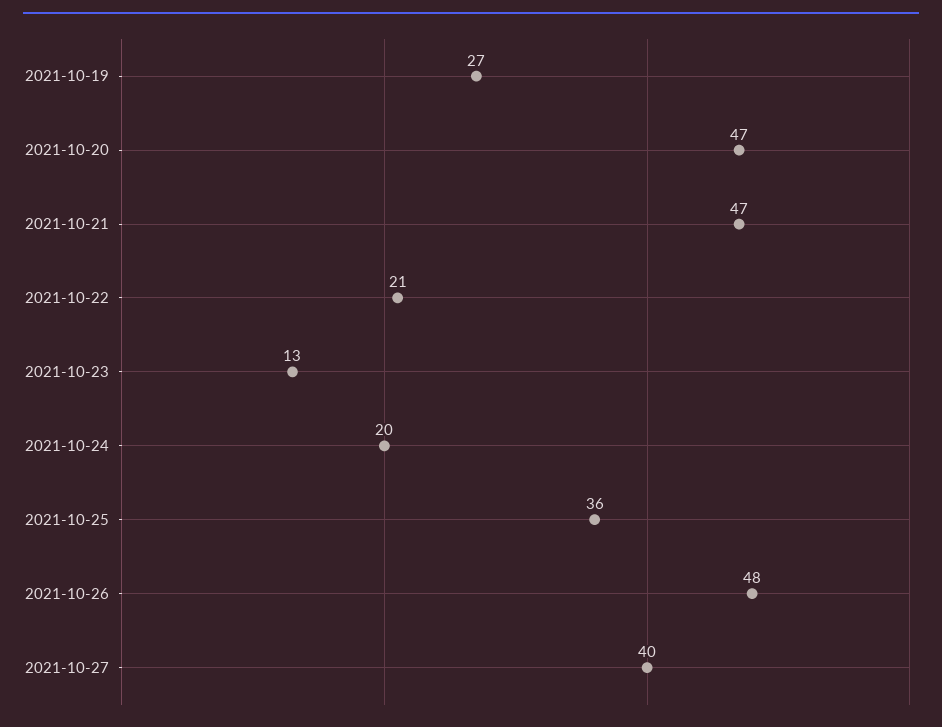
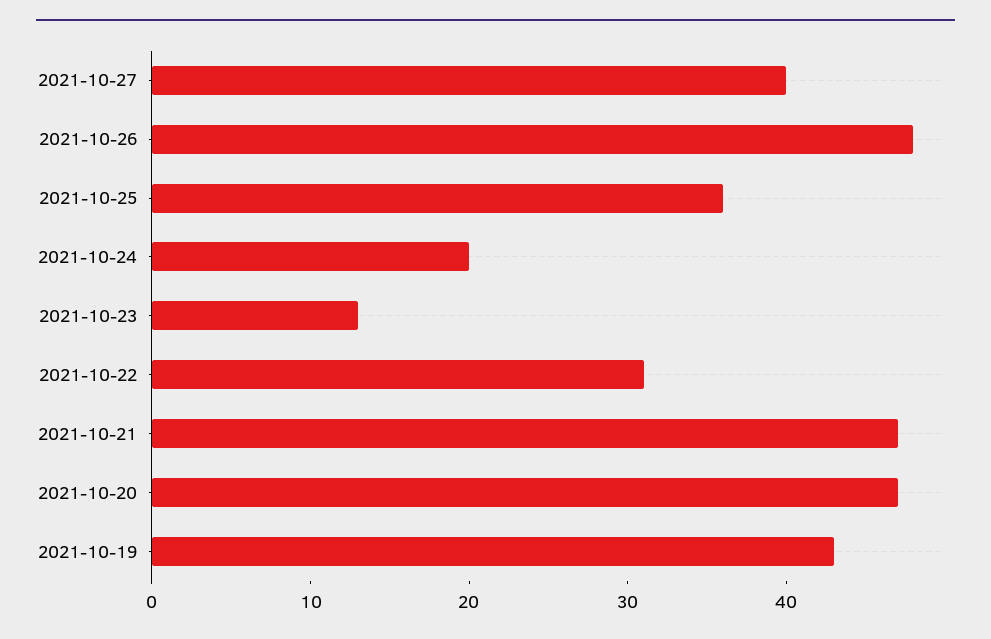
2021-10-19: 27 -> 43
2021-10-22: 21 -> 31

